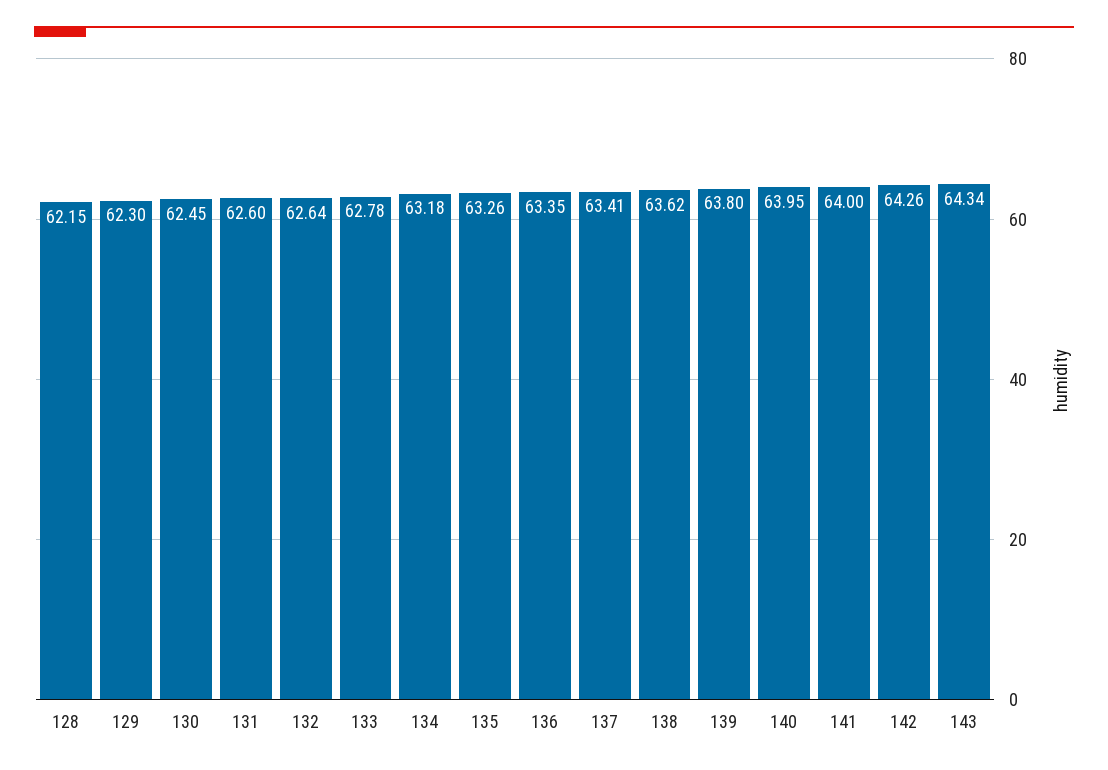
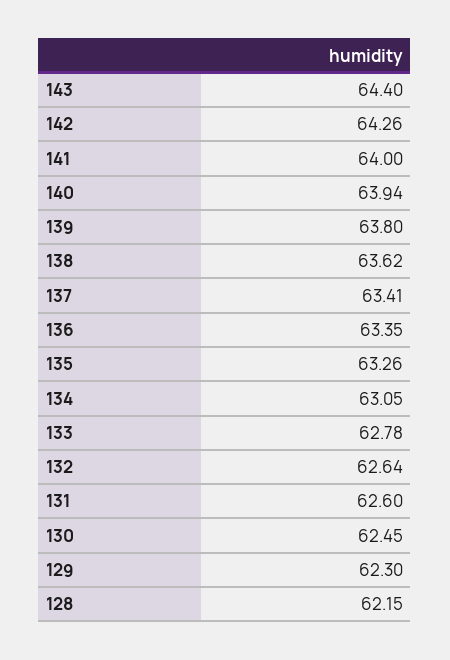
134: 63.18 -> 63.05
140: 63.95 -> 63.94
143: 64.34 -> 64.4

